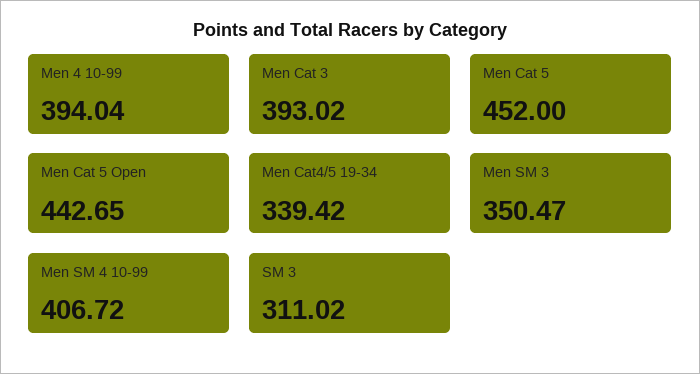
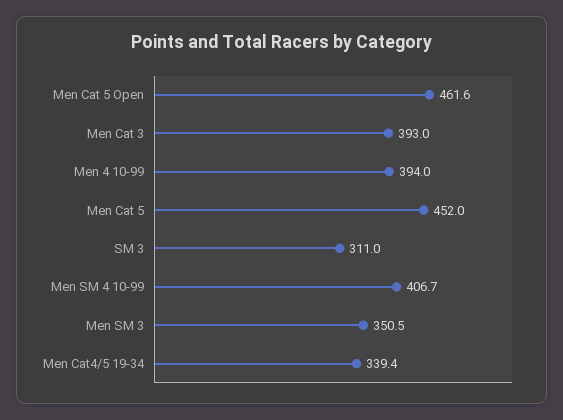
Men Cat 5 Open: 442.65 -> 461.6

